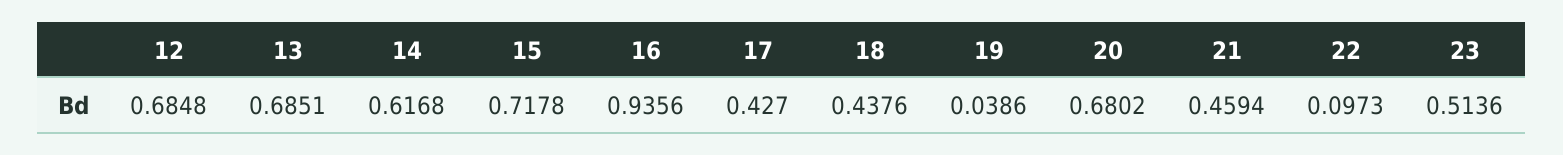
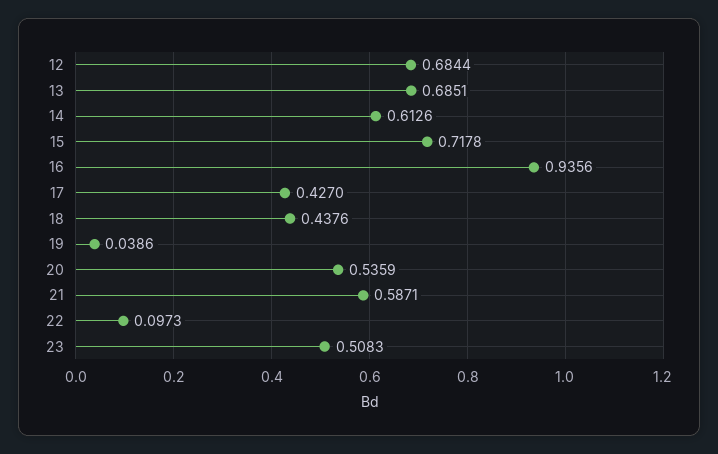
12: 0.6848 -> 0.6844
14: 0.6168 -> 0.6126
20: 0.6802 -> 0.5359
21: 0.4594 -> 0.5871
23: 0.5136 -> 0.5083

